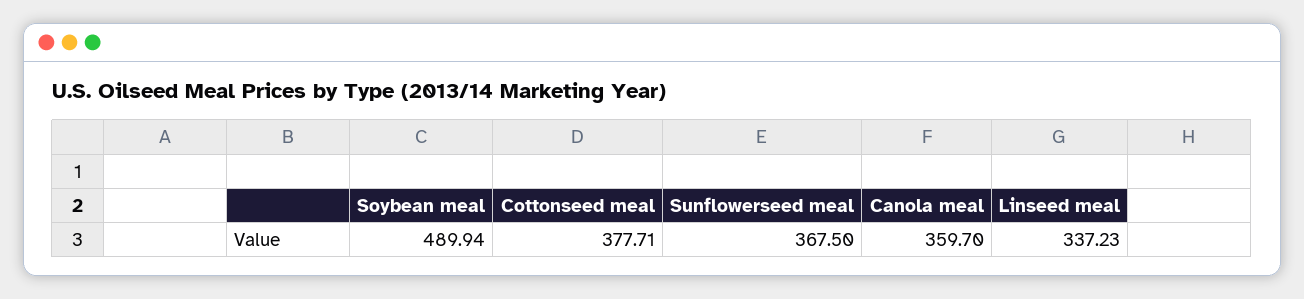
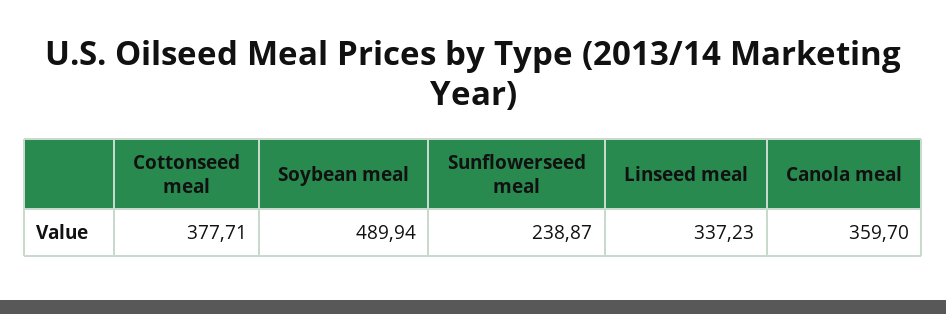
Sunflowerseed meal: 367.5 -> 238.87

